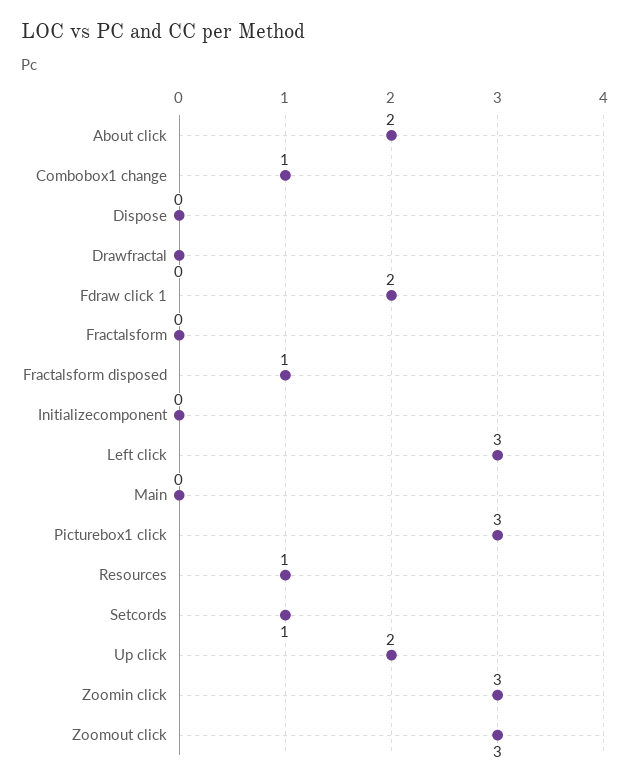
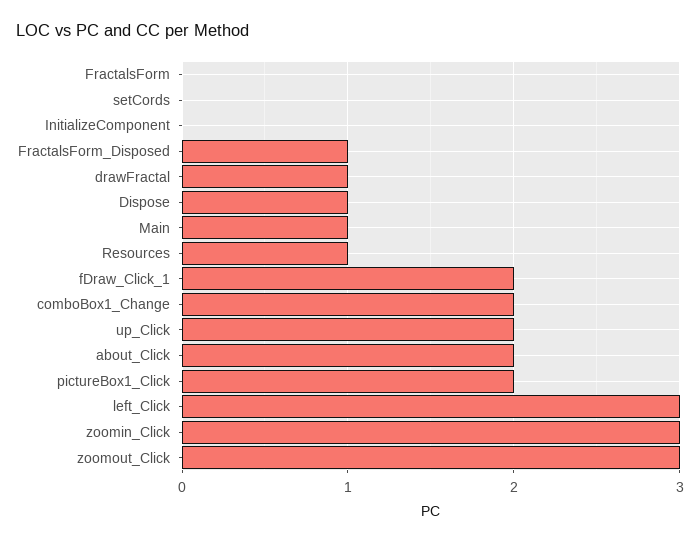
Combobox1 change: 1 -> 2
Dispose: 0 -> 1
Drawfractal: 0 -> 1
Main: 0 -> 1
Picturebox1 click: 3 -> 2
Setcords: 1 -> 0

